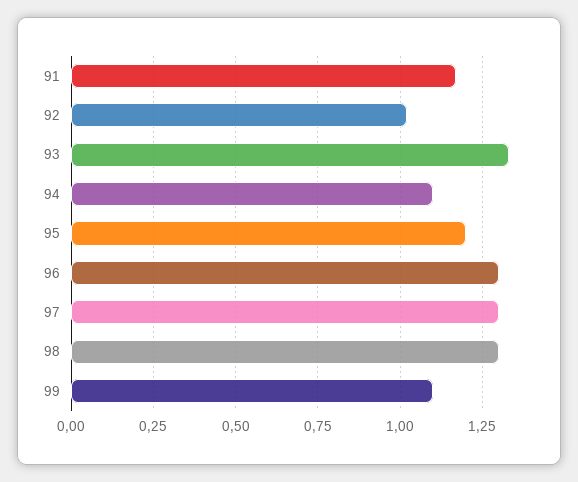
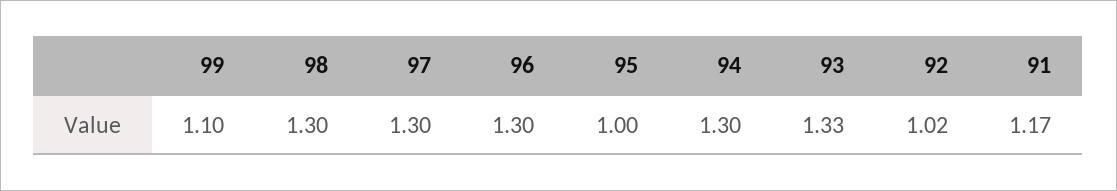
94: 1.1 -> 1.3
95: 1.2 -> 1

